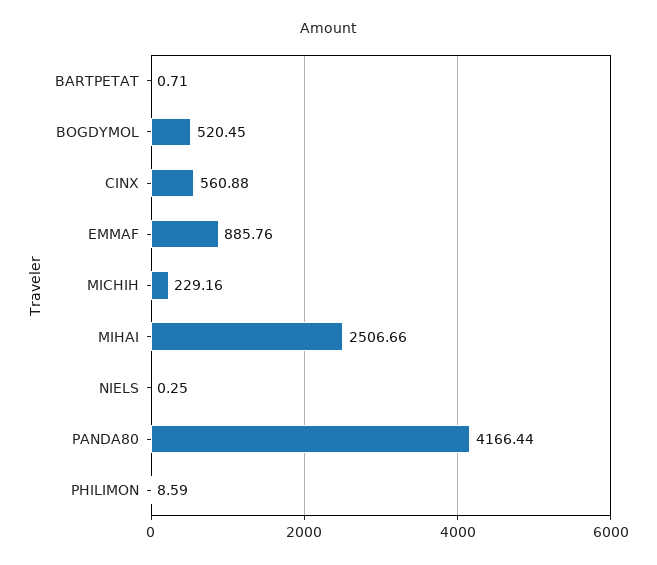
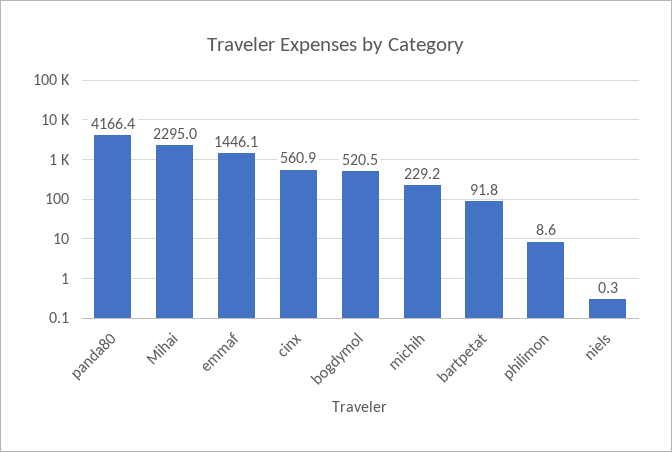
BARTPETAT: 0.71 -> 91.8
EMMAF: 885.76 -> 1446.1
MIHAI: 2506.66 -> 2295

